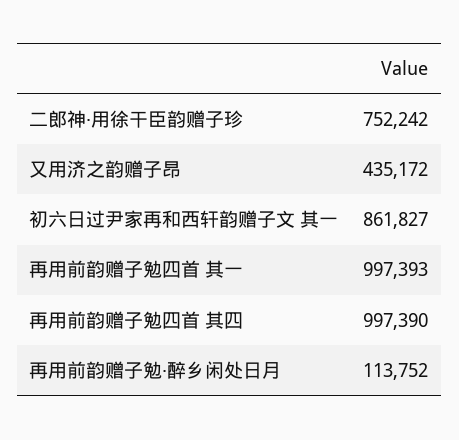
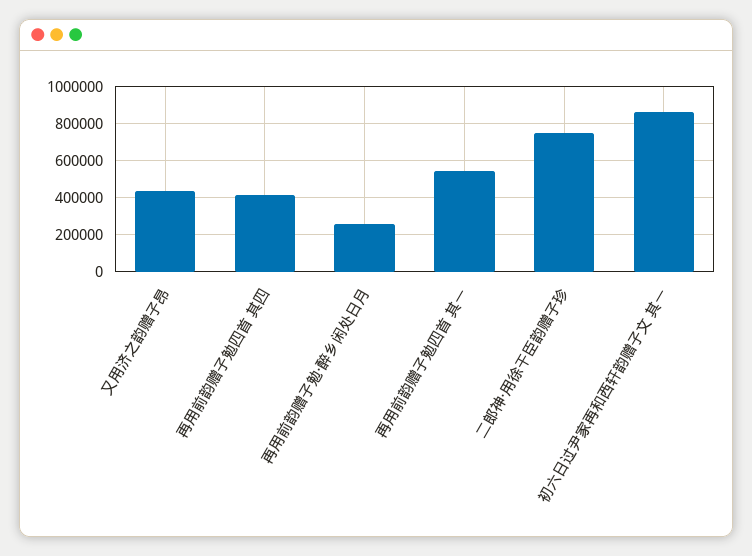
再用前韵赠子勉四首 其一: 997393 -> 550000
再用前韵赠子勉四首 其四: 997390 -> 400000
再用前韵赠子勉·醉乡闲处日月: 113752 -> 250000

